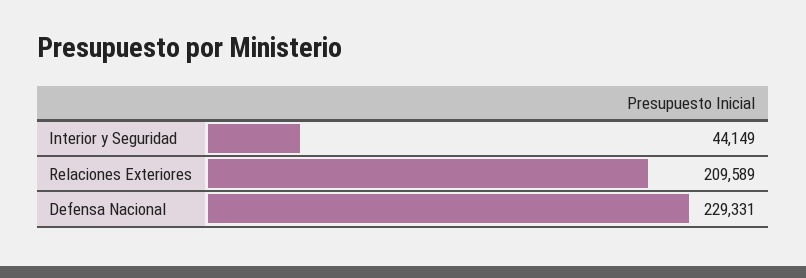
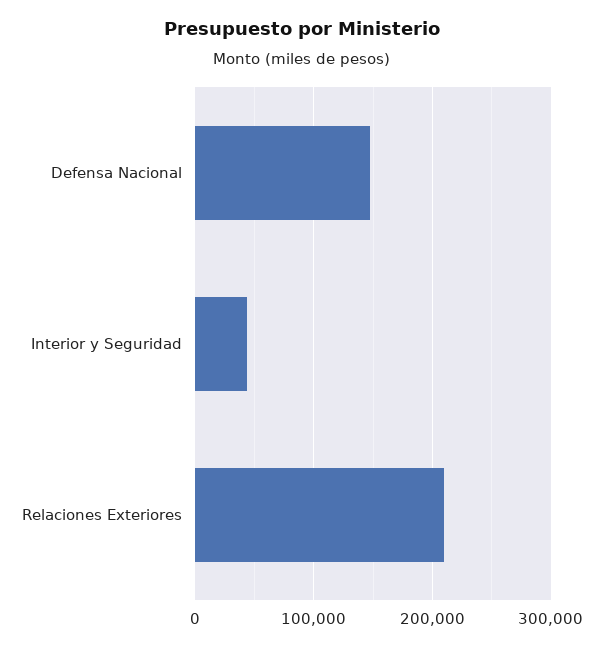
Defensa Nacional: 229331 -> 150000

